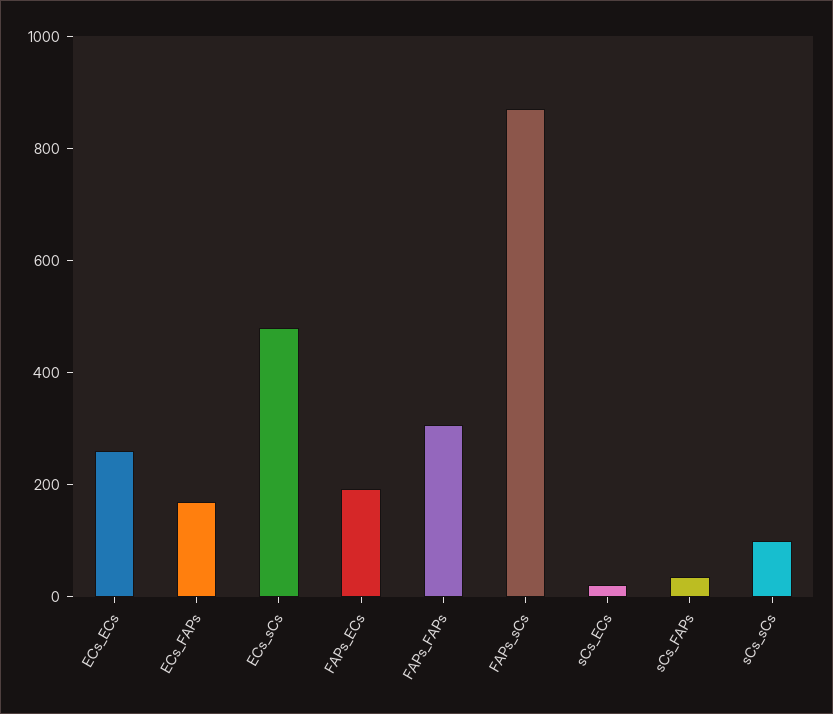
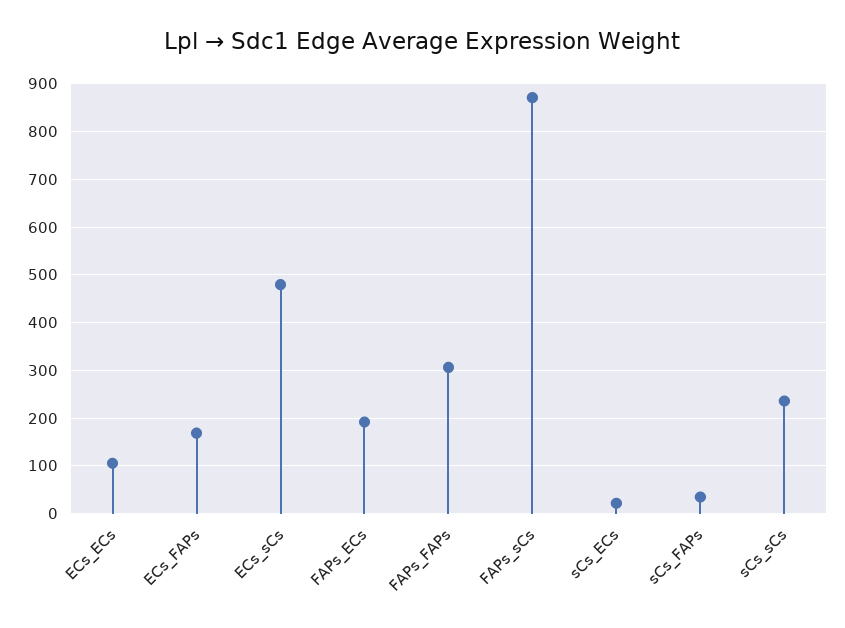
ECs_ECs: 250 -> 100
sCs_sCs: 100 -> 240

